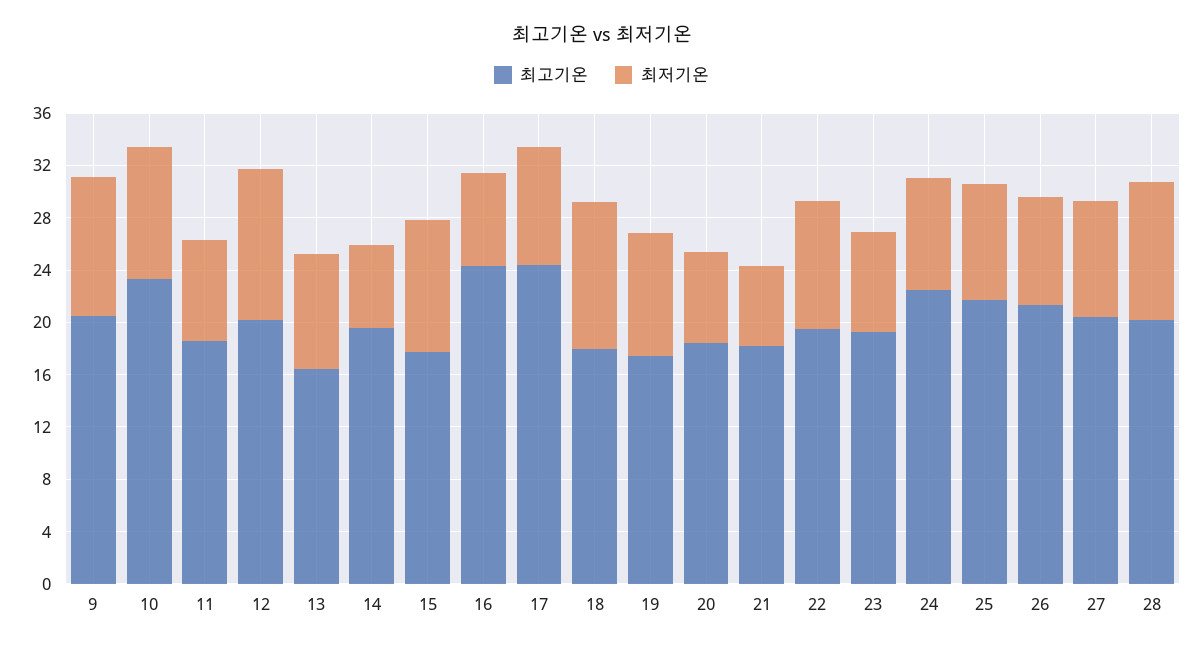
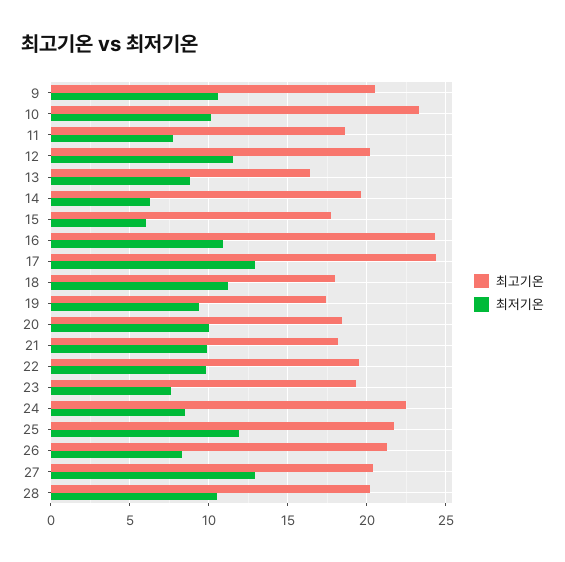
최저기온, 15: 10 -> 6
최저기온, 16: 7 -> 11
최저기온, 17: 9 -> 13
최저기온, 20: 7 -> 10
최저기온, 21: 6 -> 10
최저기온, 25: 9 -> 12
최저기온, 27: 9 -> 13

